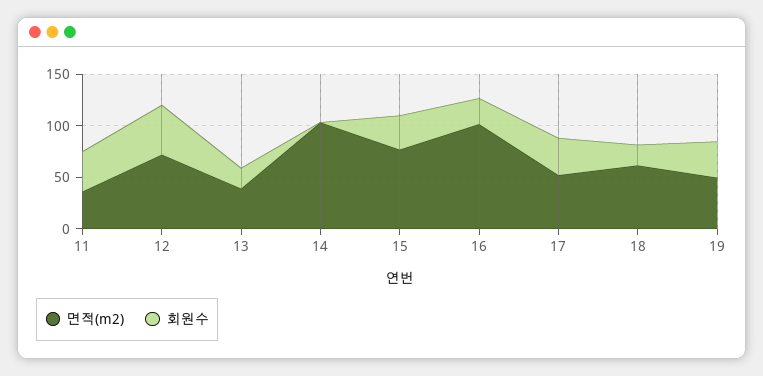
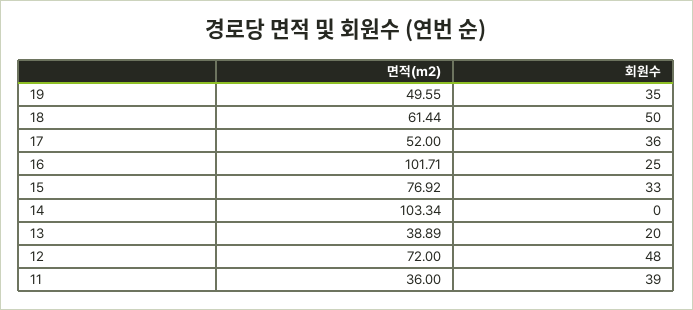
회원수, 18: 20 -> 50

